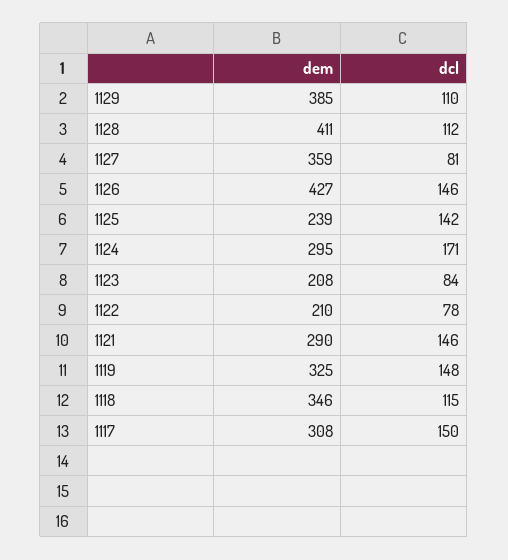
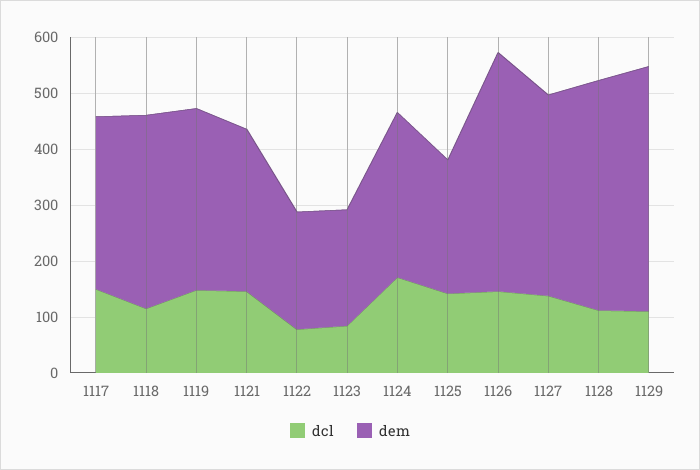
dem, 1129: 385 -> 440
dcl, 1127: 81 -> 140

